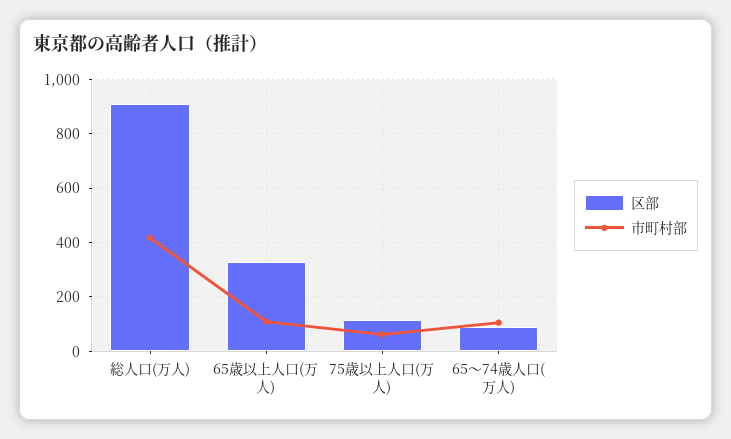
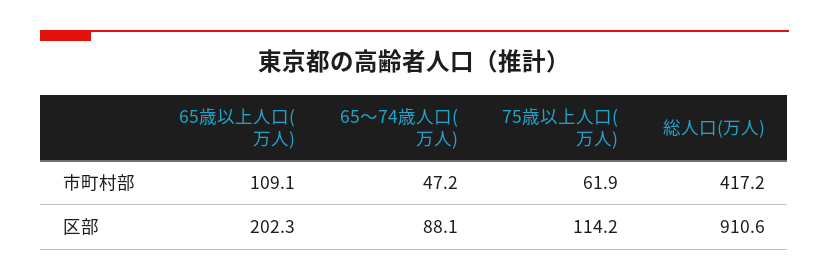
区部, 65歳以上人口(万人): 325 -> 202.3
市町村部, 65～74歳人口(万人): 100 -> 47.2

